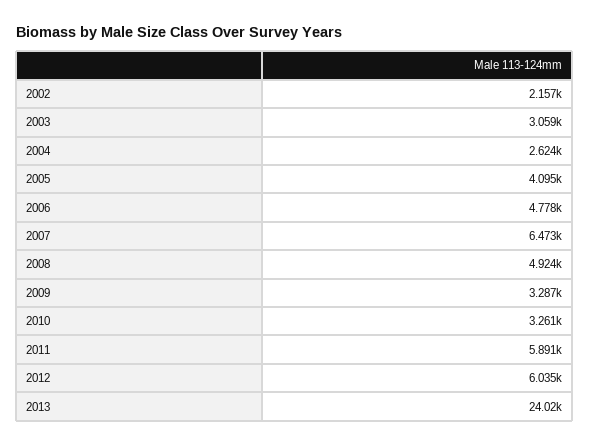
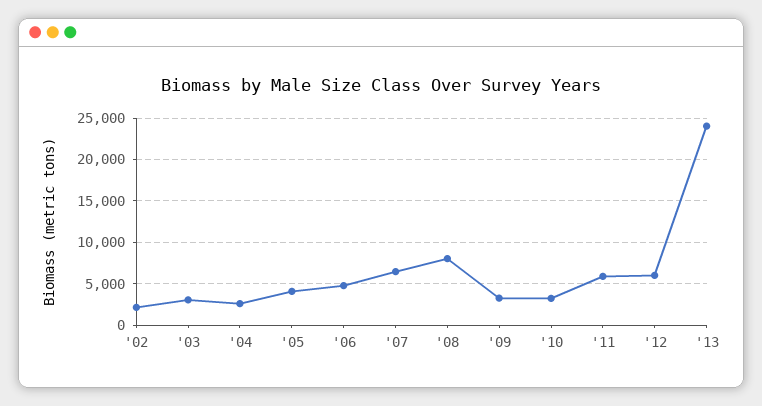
2008: 4924 -> 8000

